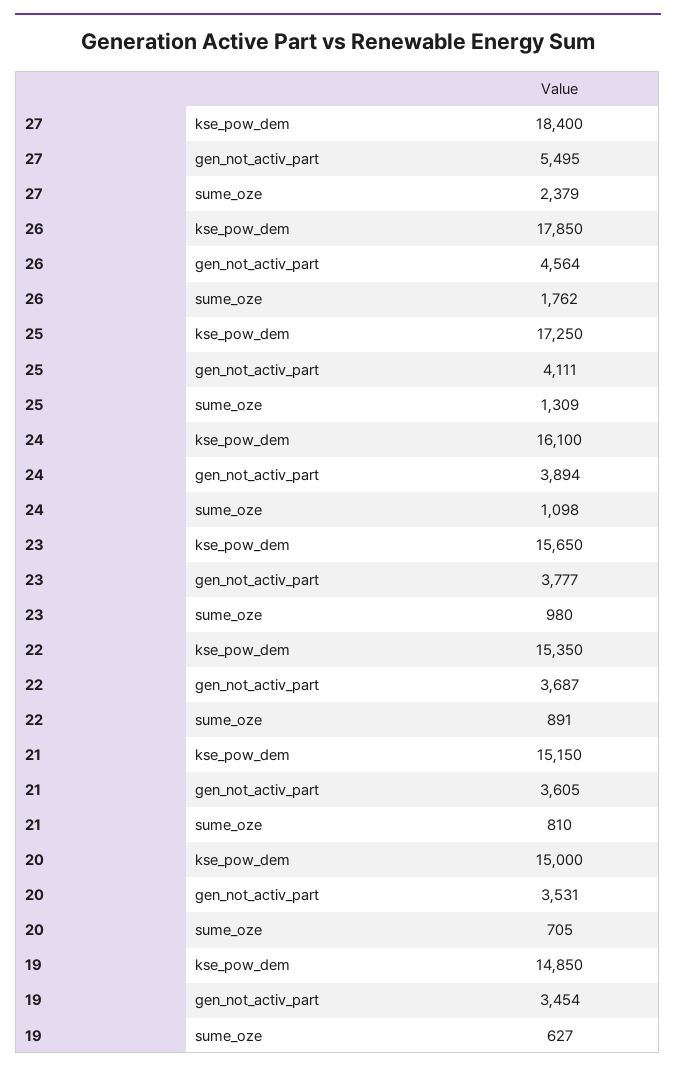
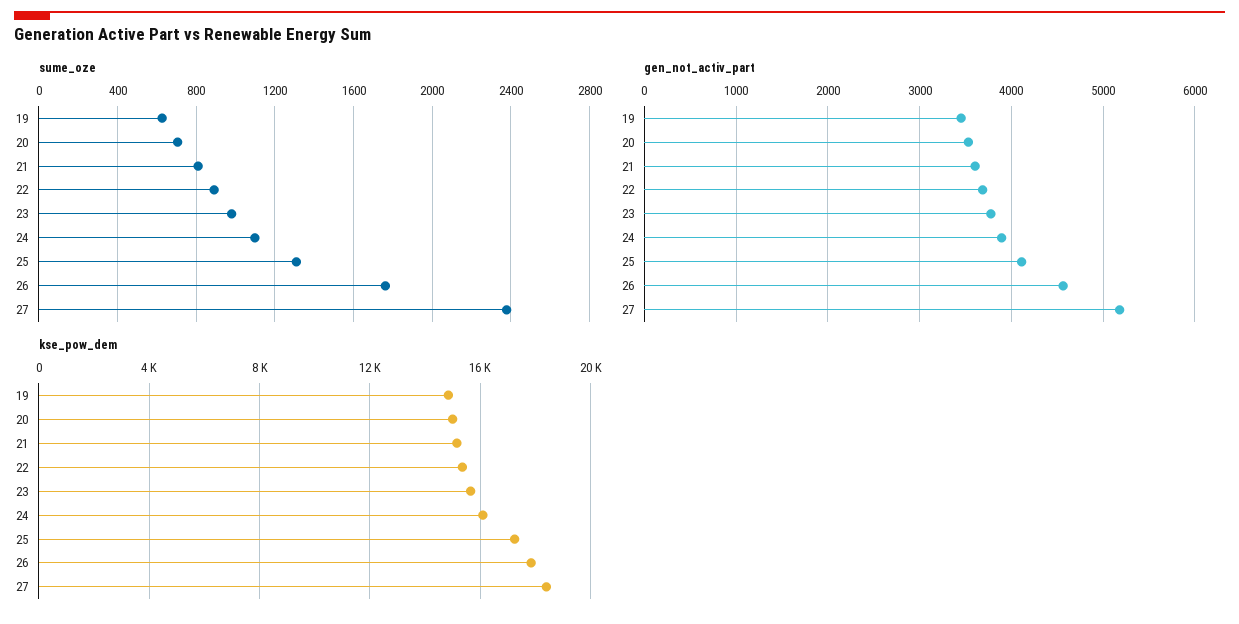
gen_not_activ_part, 27: 5495 -> 5200

